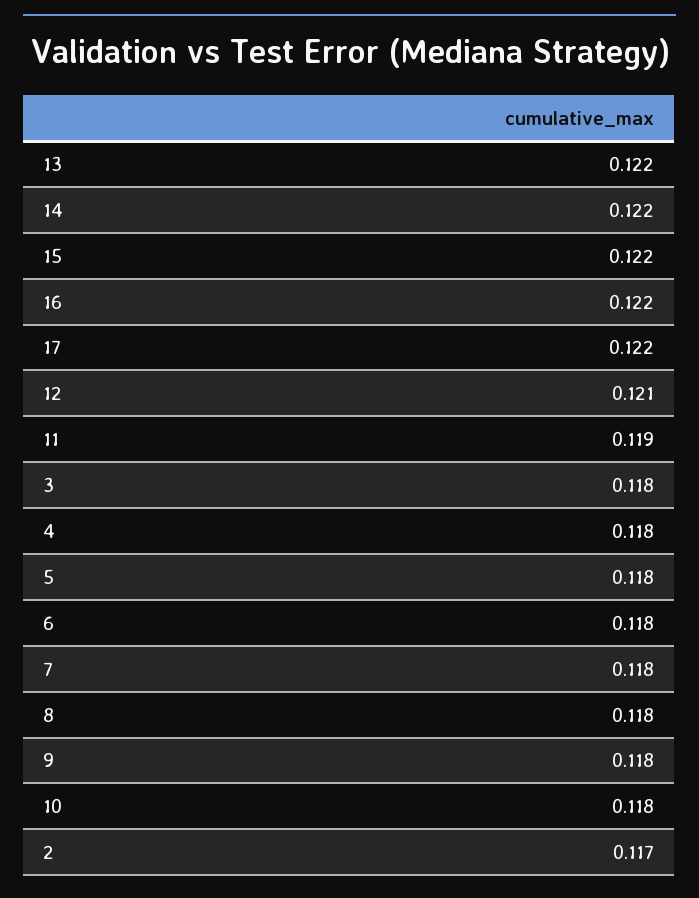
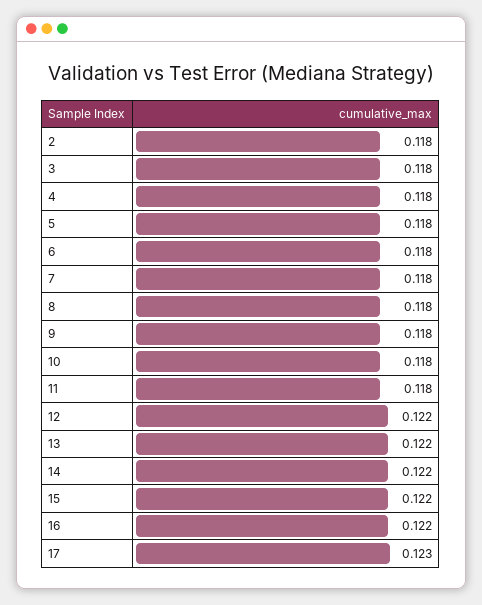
17: 0.122 -> 0.123
12: 0.121 -> 0.122
11: 0.119 -> 0.118
2: 0.117 -> 0.118

